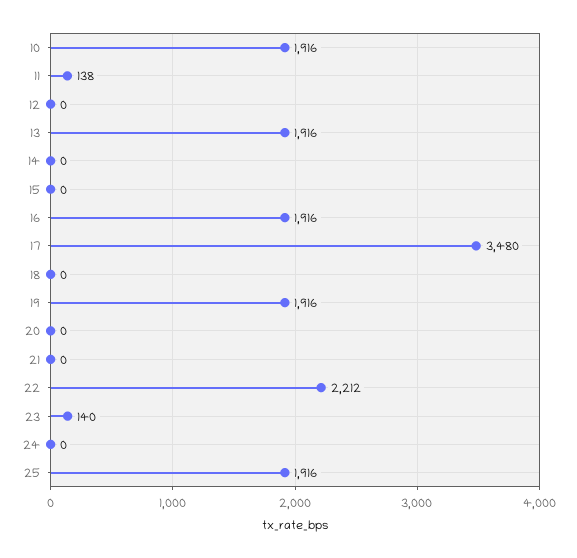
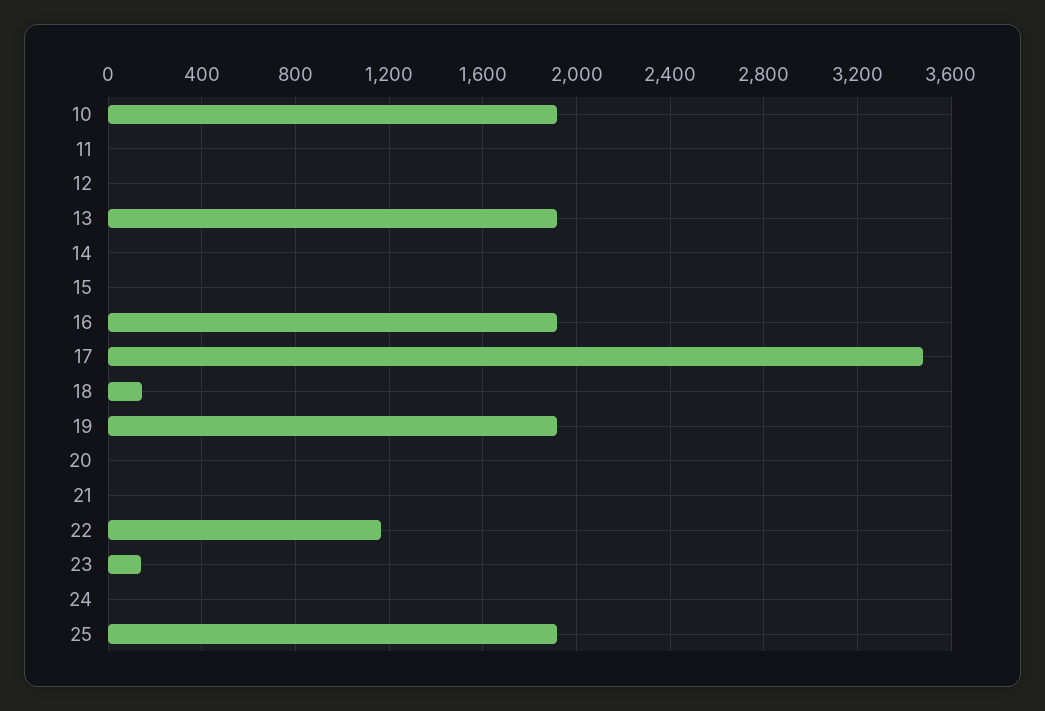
11: 138 -> 0
18: 0 -> 150
22: 2212 -> 1150

